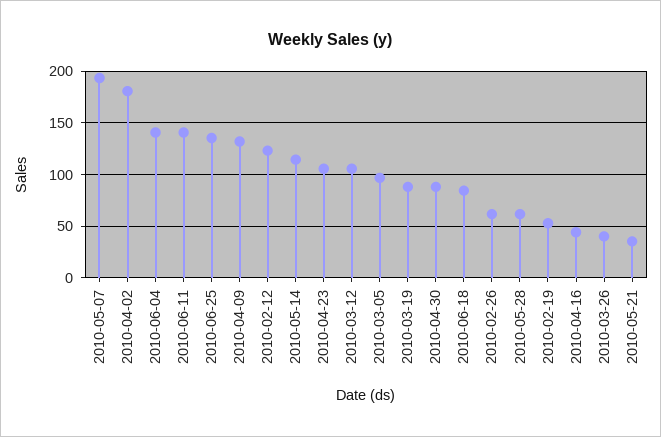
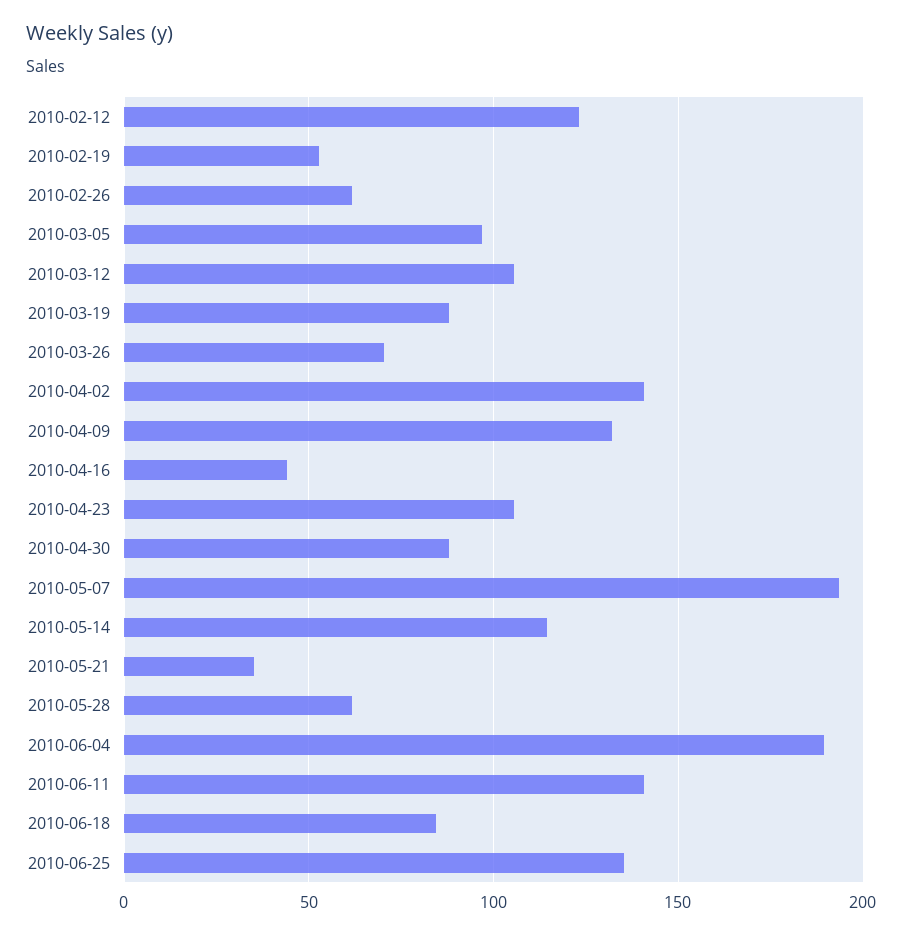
2010-04-02: 180 -> 140
2010-06-04: 140 -> 190
2010-03-26: 40 -> 70

